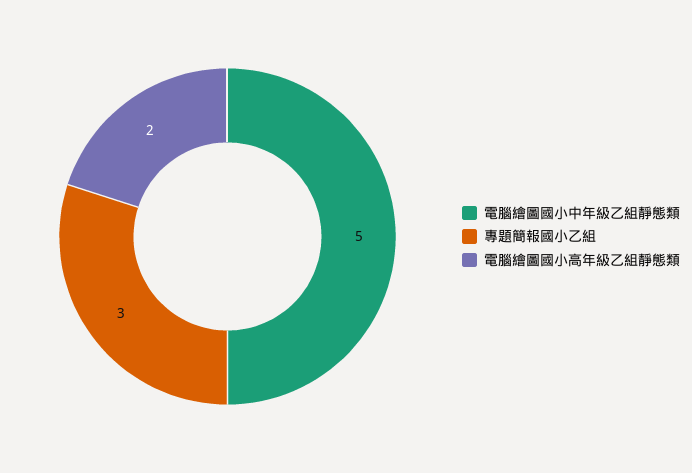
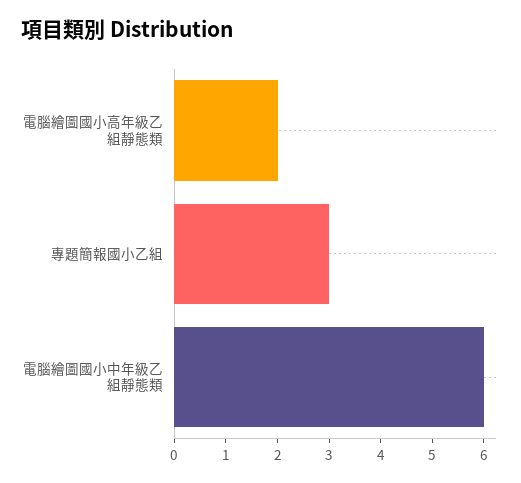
電腦繪圖國小中年級乙組靜態類: 5 -> 6

